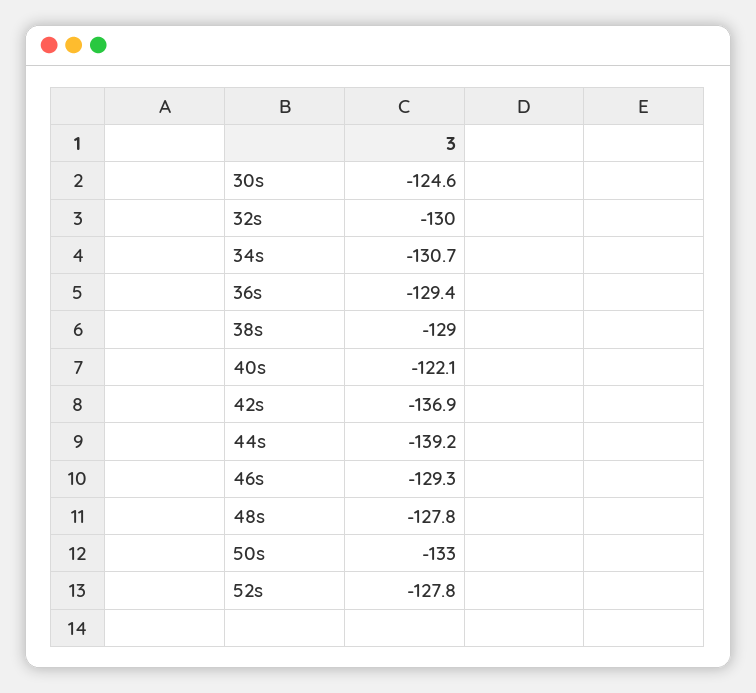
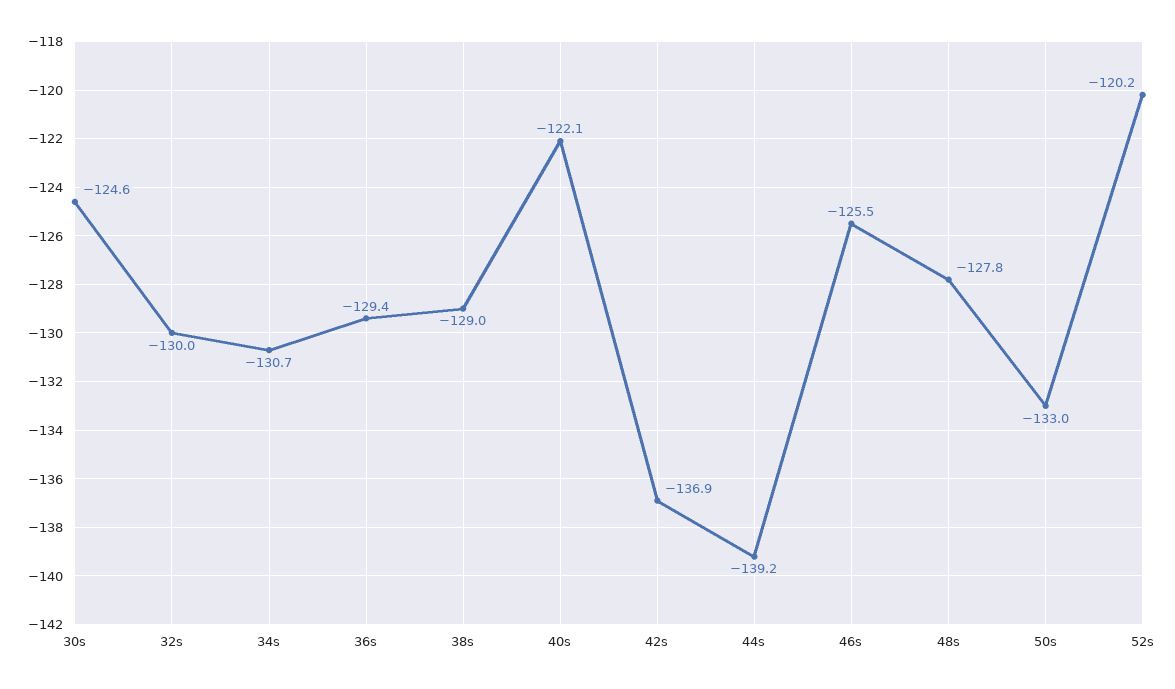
46s: -129.3 -> -125.5
52s: -127.8 -> -120.2

